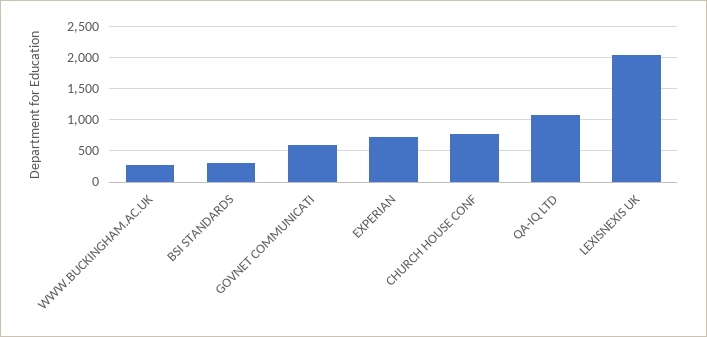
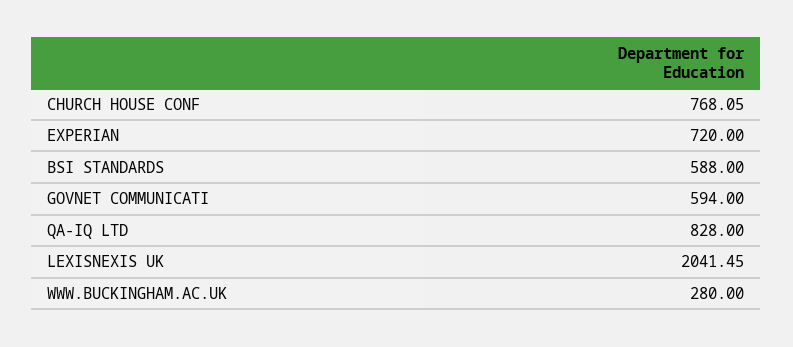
BSI STANDARDS: 300 -> 588
QA-IQ LTD: 1100 -> 828

